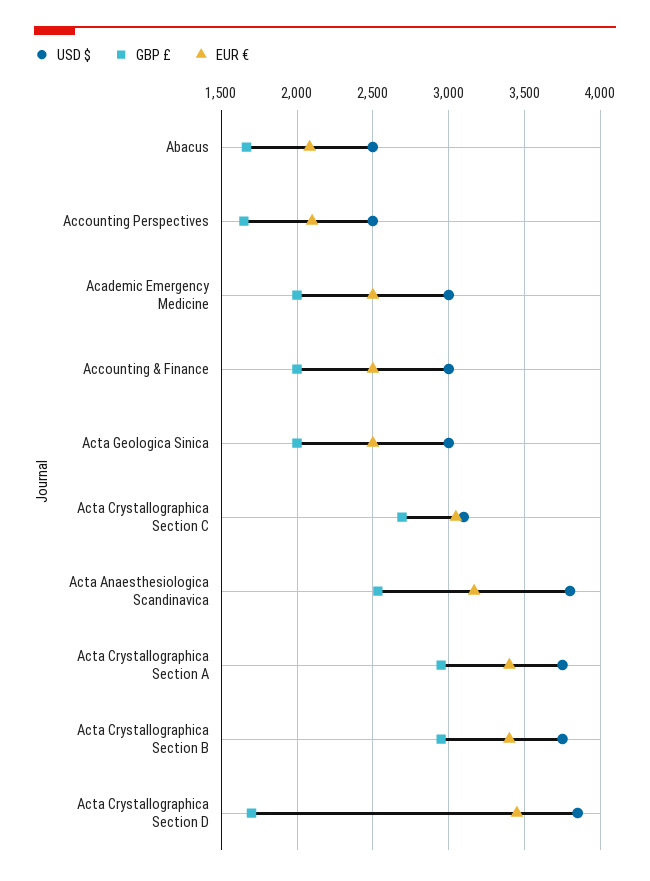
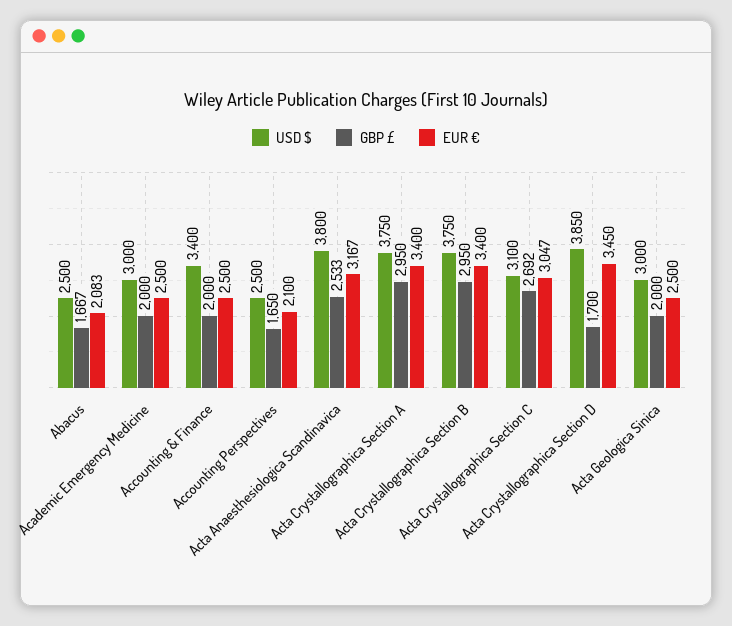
USD $, Accounting & Finance: 3000 -> 3400

